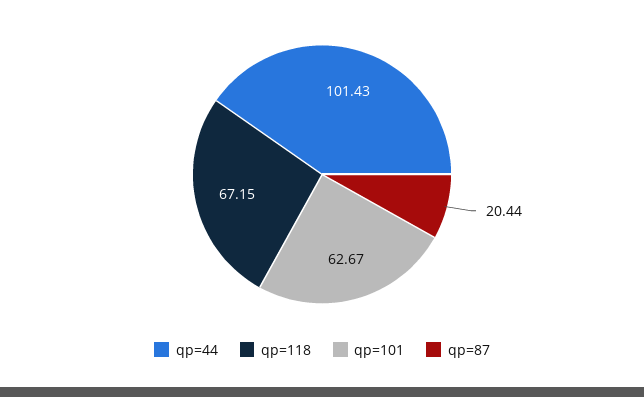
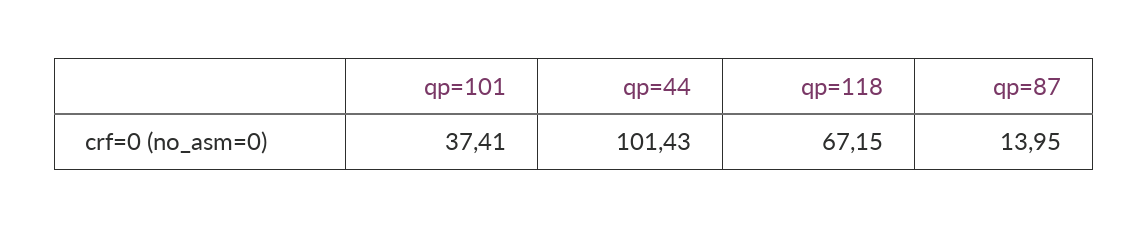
qp=101: 62.67 -> 37.41
qp=87: 20.44 -> 13.95

